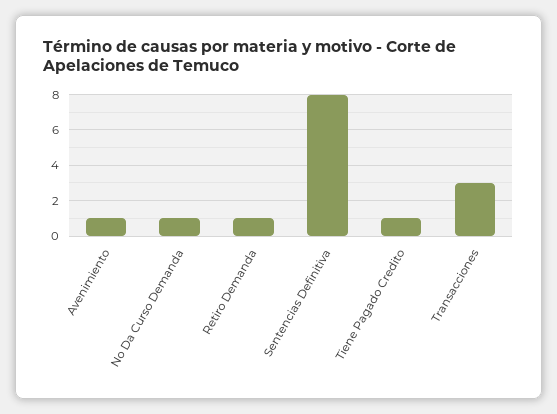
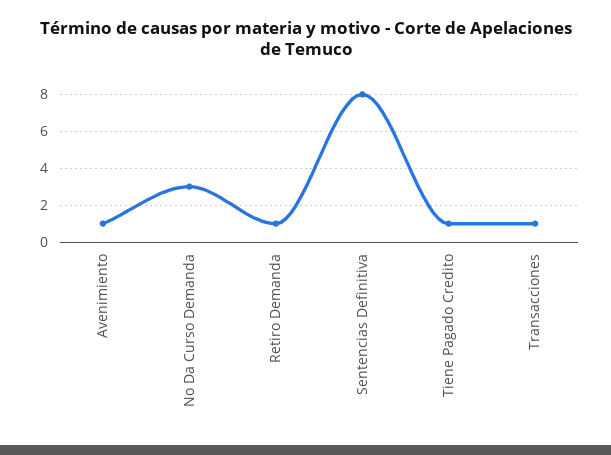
No Da Curso Demanda: 1 -> 3
Transacciones: 3 -> 1

